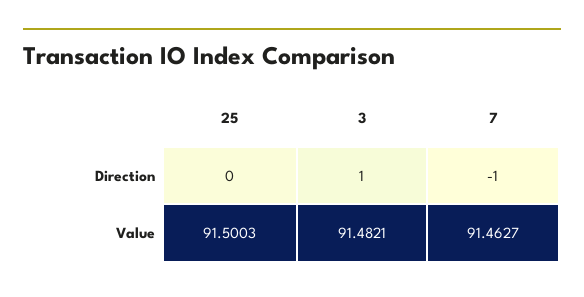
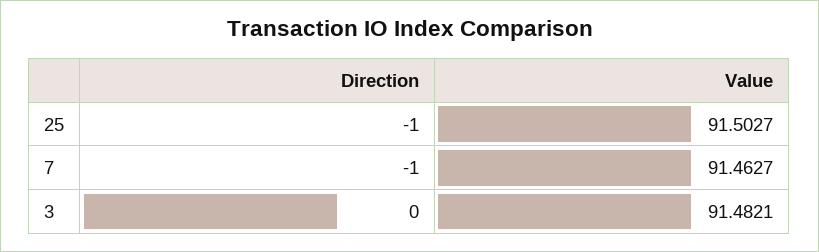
25, Direction: 0 -> -1
3, Direction: 1 -> 0
25, Value: 91.5003 -> 91.5027

